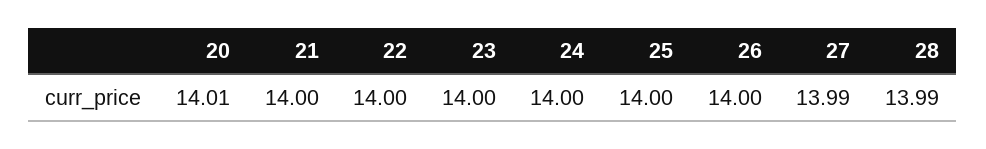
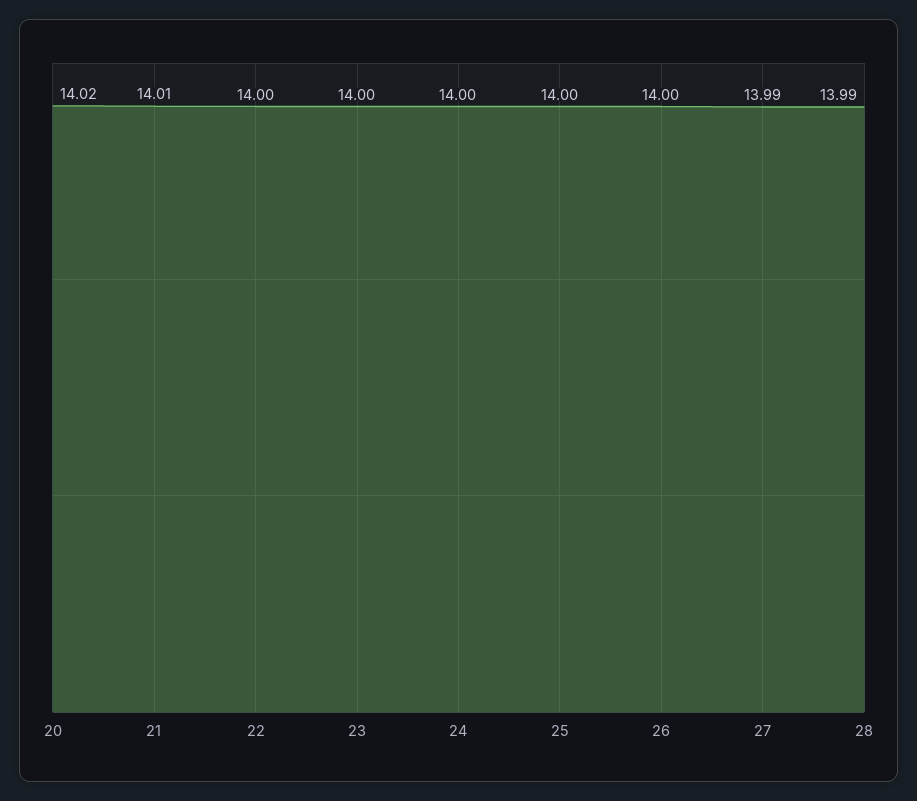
20: 14.01 -> 14.02
21: 14 -> 14.01

